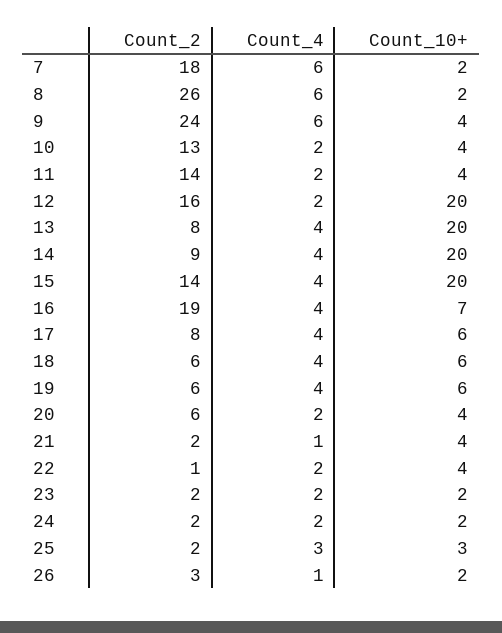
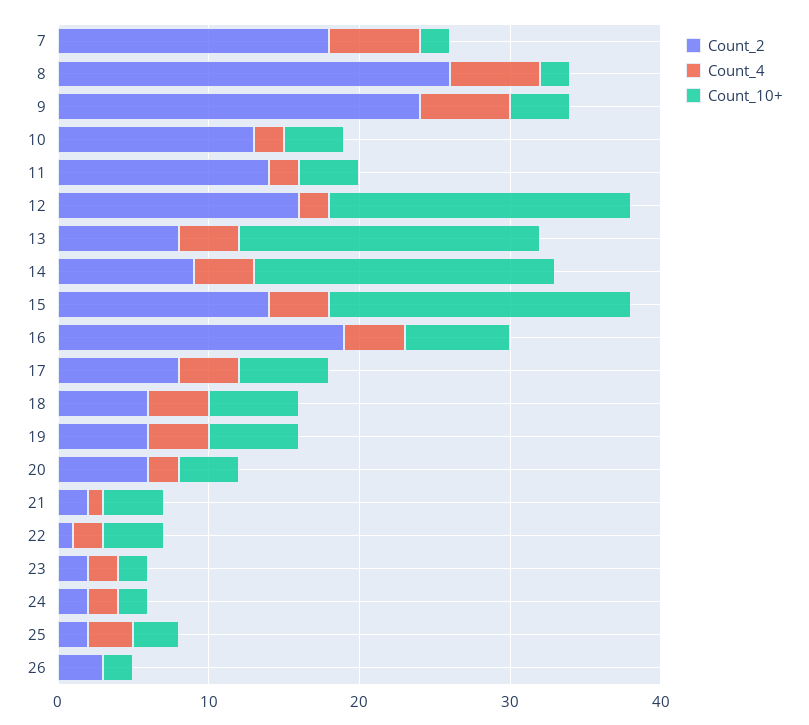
Count_4, 26: 1 -> 0

